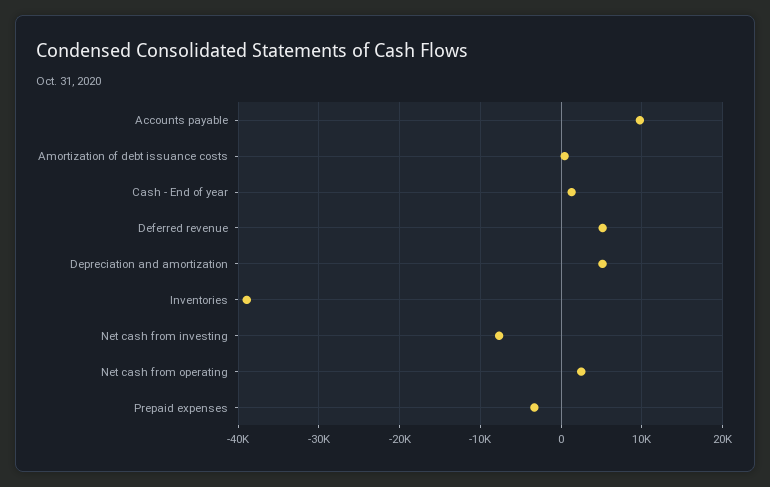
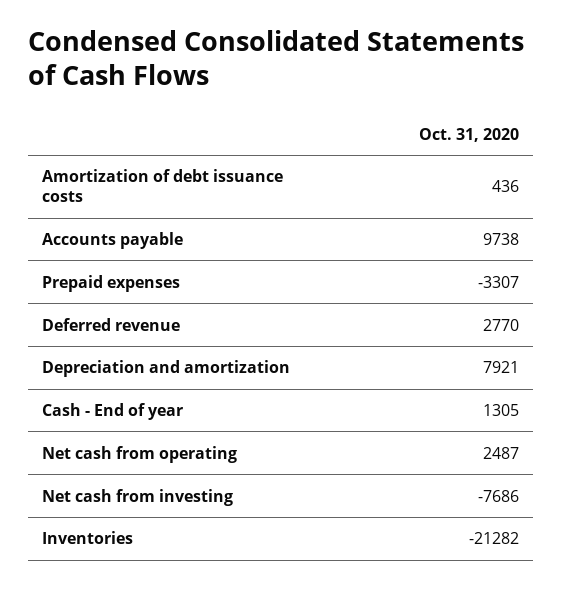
Deferred revenue: 5000 -> 2770
Depreciation and amortization: 5000 -> 7921
Inventories: -39000 -> -21282

